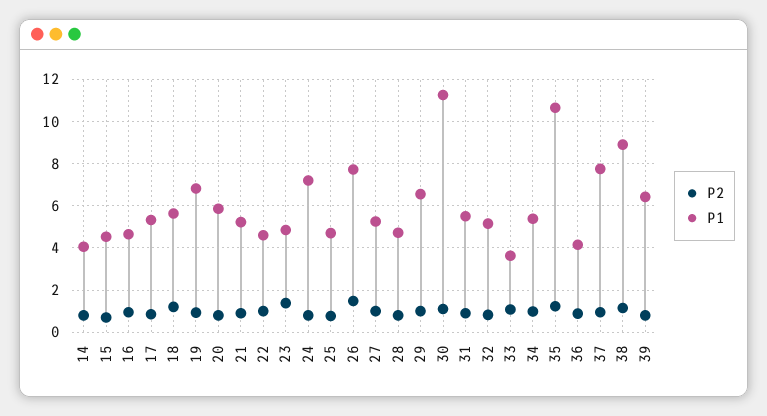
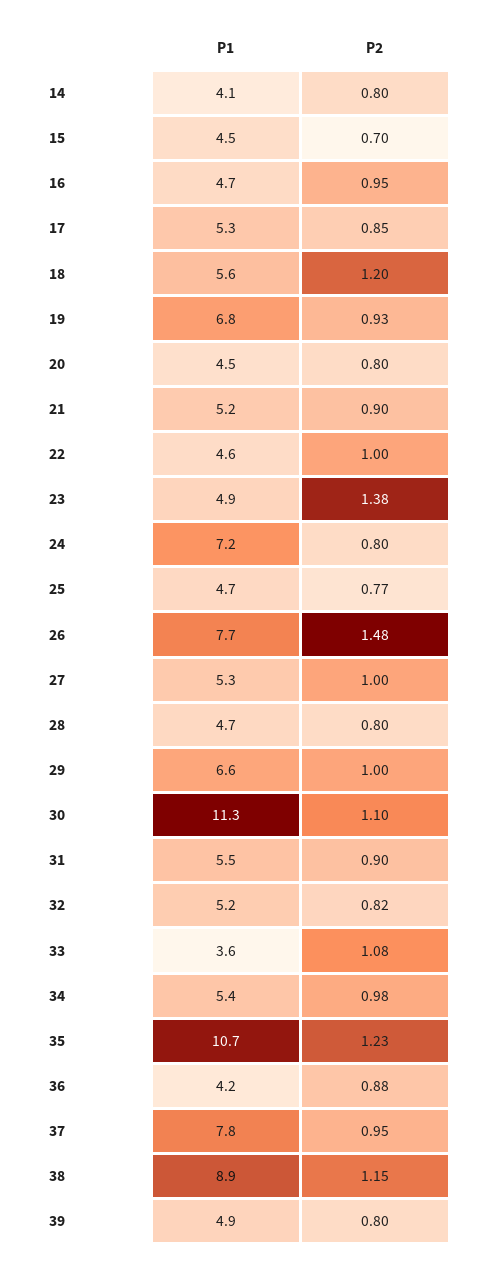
P1, 20: 6 -> 4.5
P1, 39: 6.5 -> 4.9

